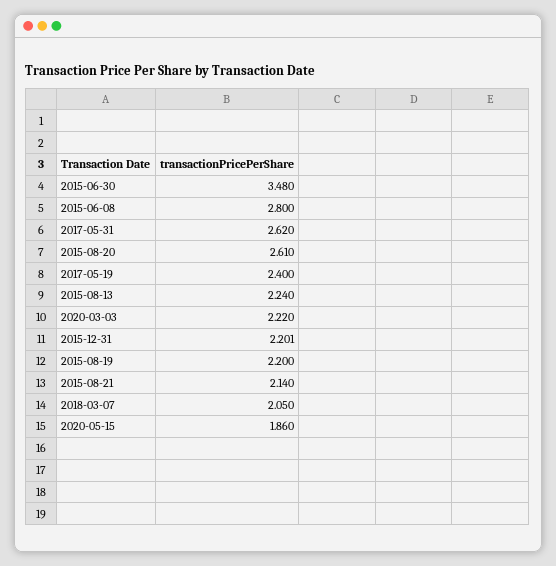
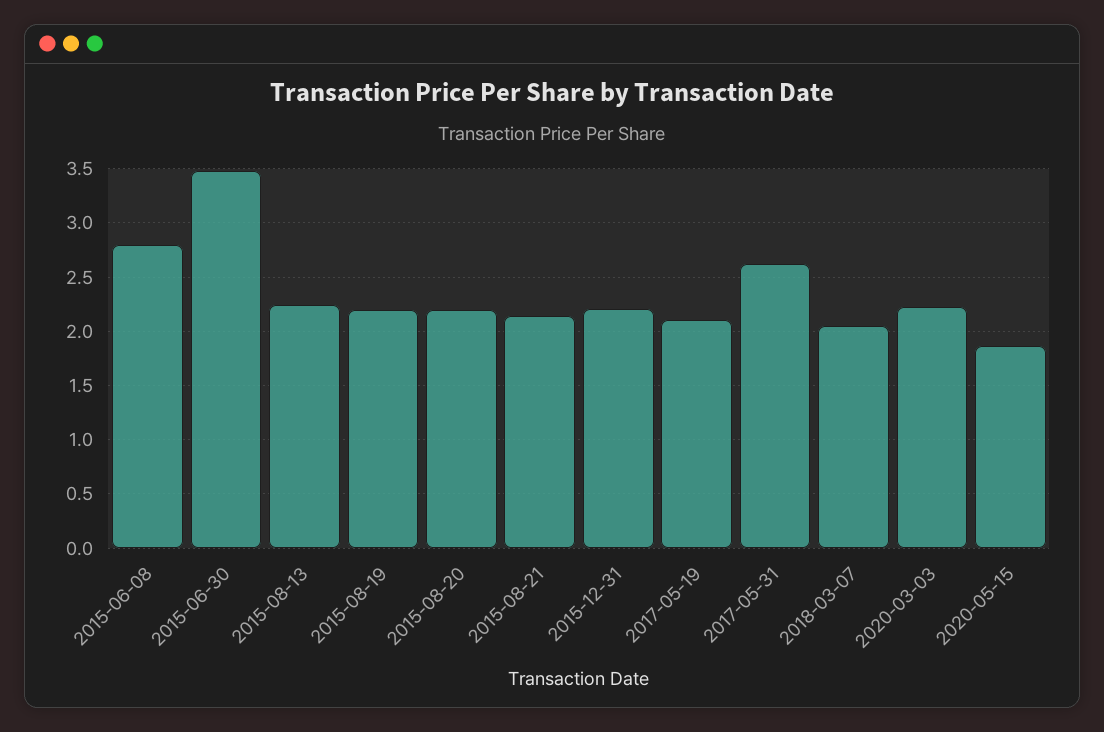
2015-08-20: 2.61 -> 2.2
2017-05-19: 2.4 -> 2.1

